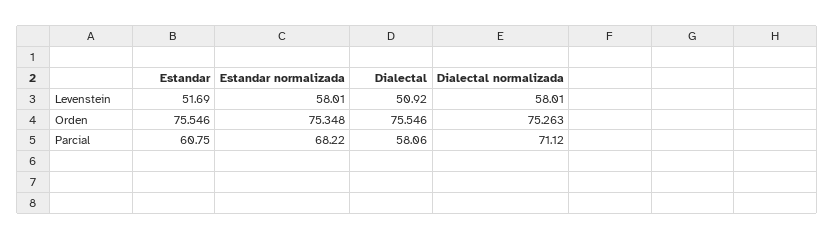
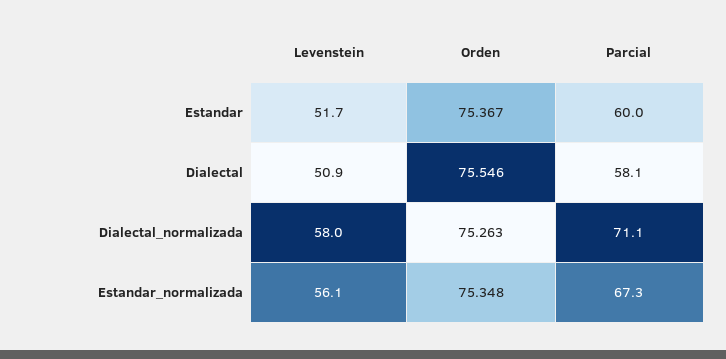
Estandar normalizada, Levenstein: 58.01 -> 56.1
Estandar, Orden: 75.546 -> 75.367
Estandar, Parcial: 60.75 -> 60
Estandar normalizada, Parcial: 68.22 -> 67.3

